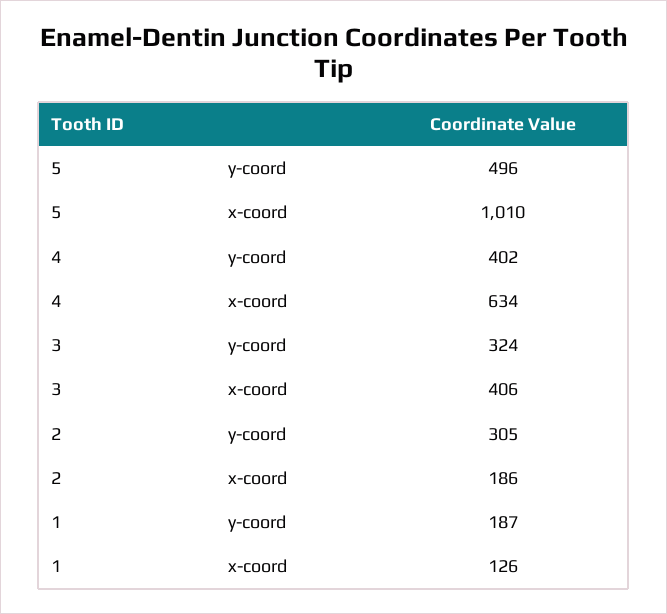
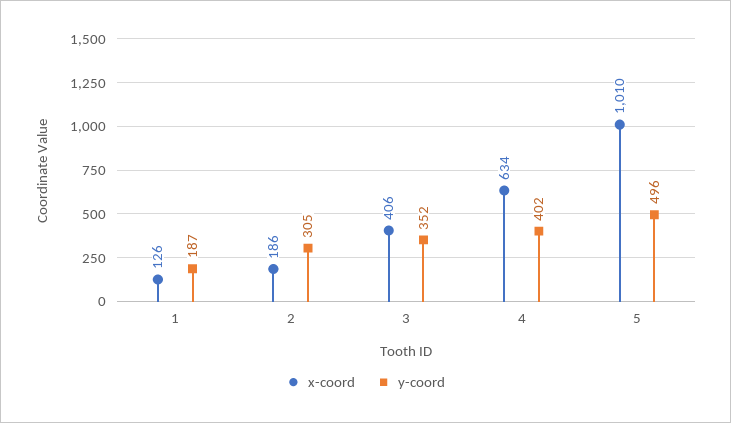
y-coord, 3: 324 -> 352

